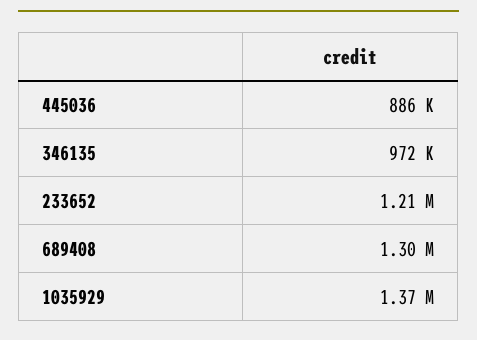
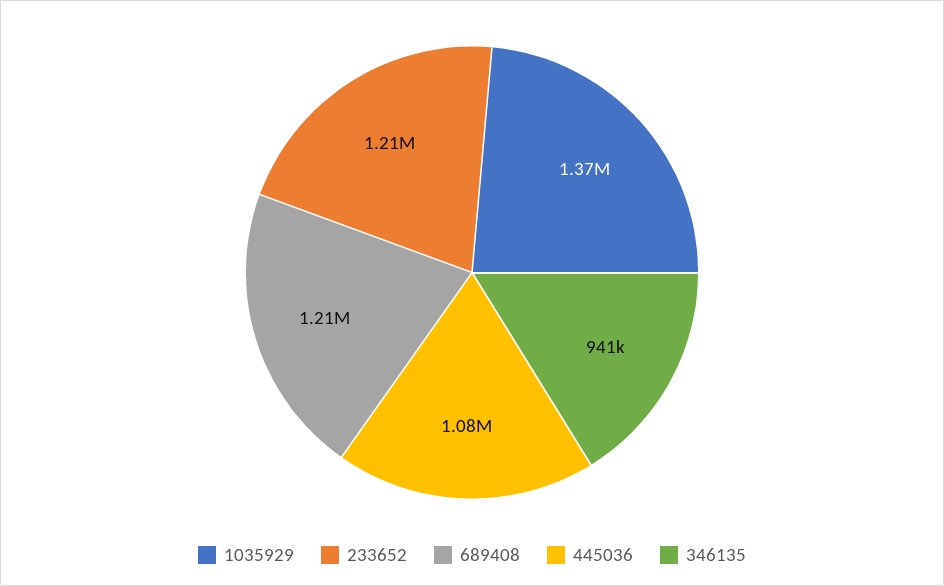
445036: 886000 -> 1080000
346135: 972000 -> 941000
689408: 1300000 -> 1210000

